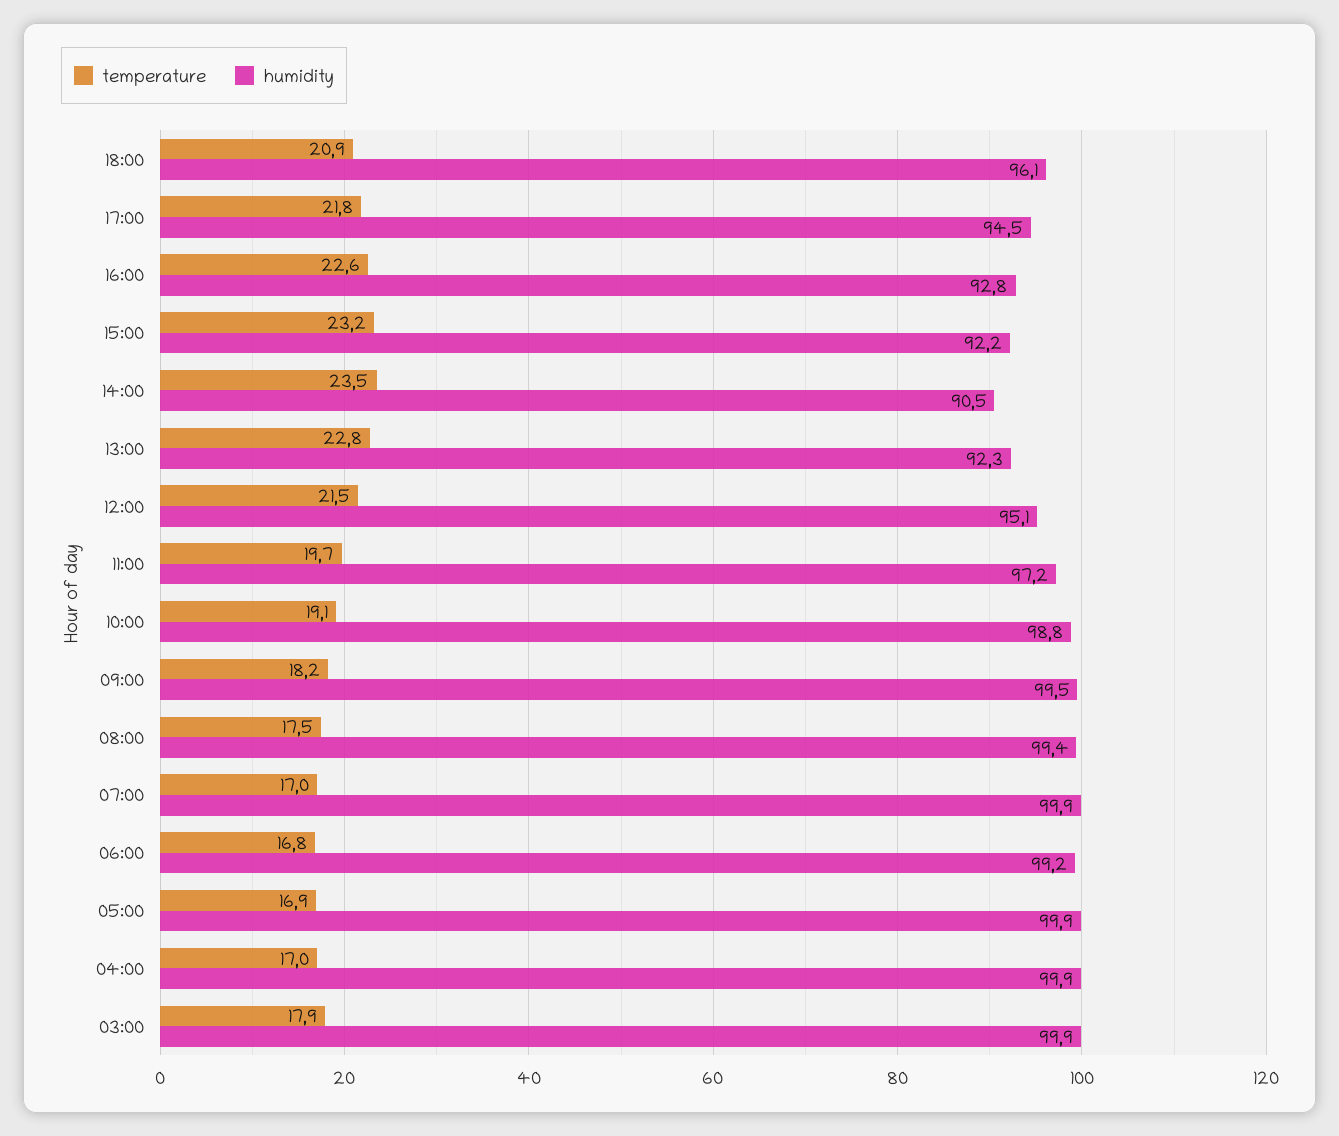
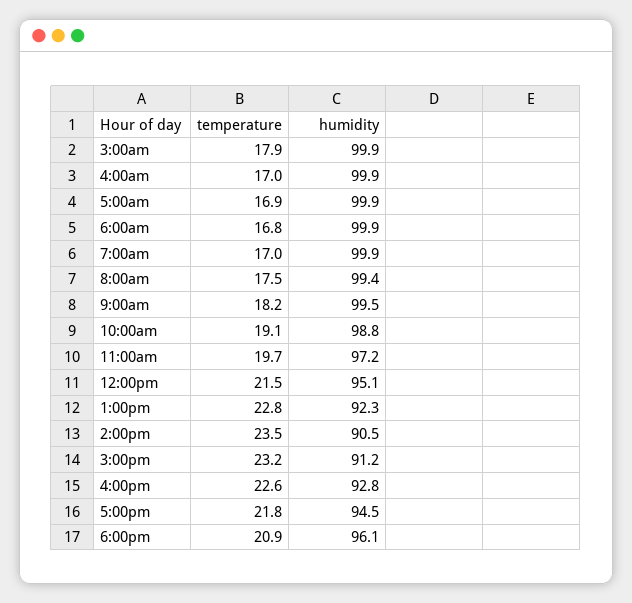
humidity, 15:00: 92.2 -> 91.2
humidity, 06:00: 99.2 -> 99.9

